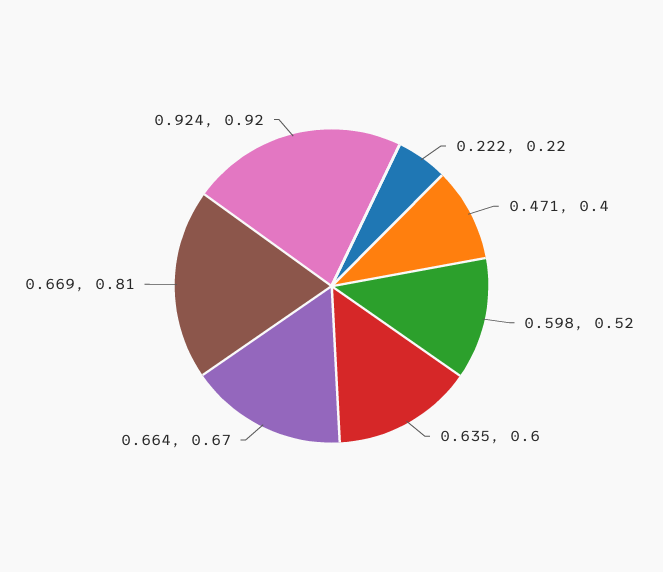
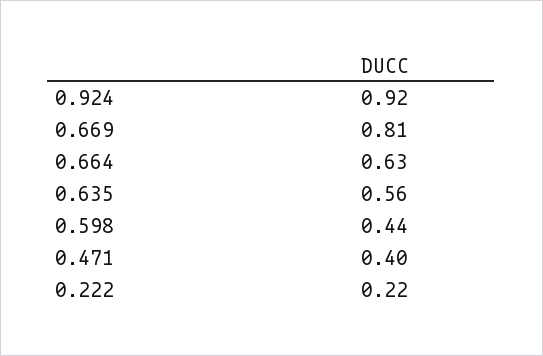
0.598: 0.52 -> 0.44
0.635: 0.6 -> 0.56
0.664: 0.67 -> 0.63

